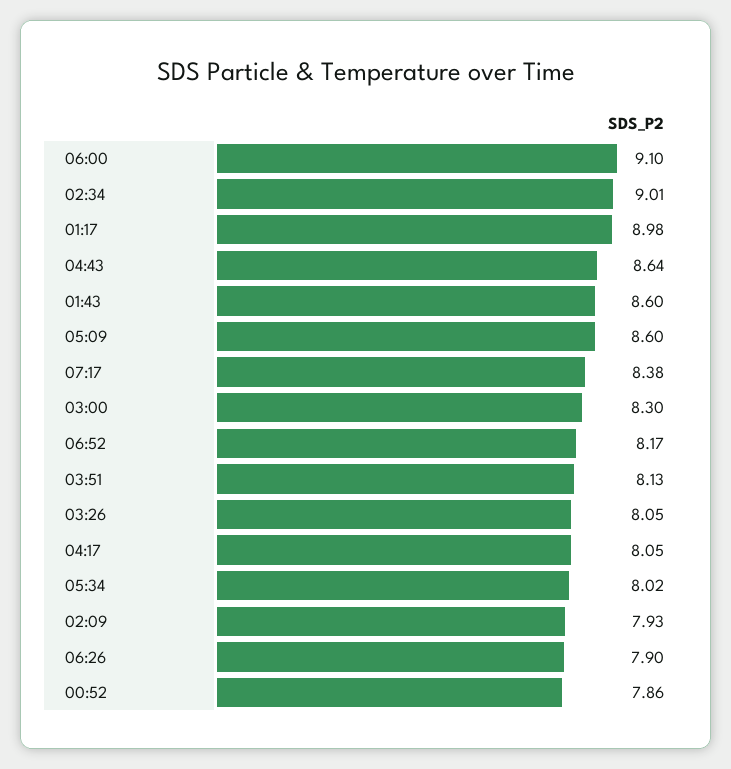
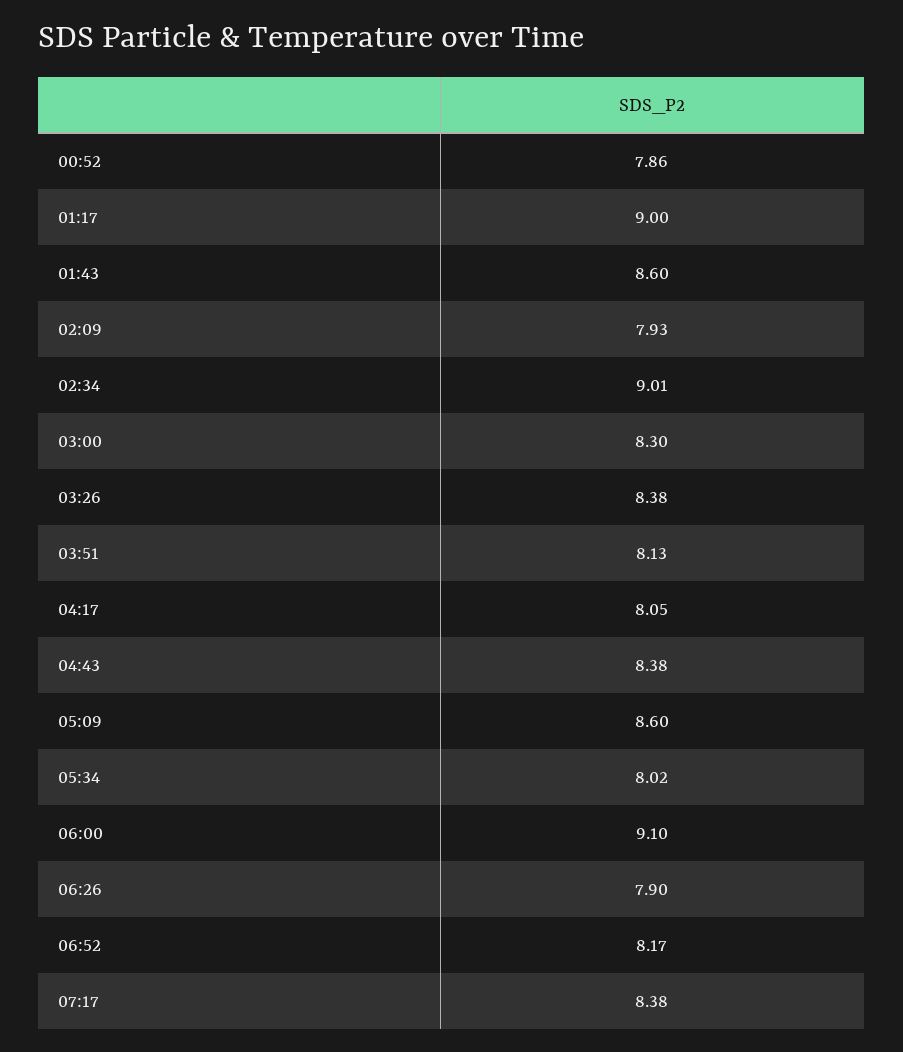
01:17: 8.98 -> 9
04:43: 8.64 -> 8.38
03:26: 8.05 -> 8.38

